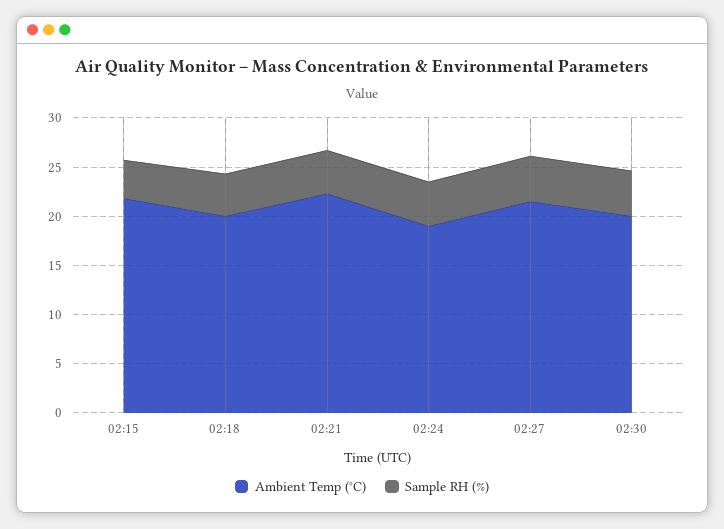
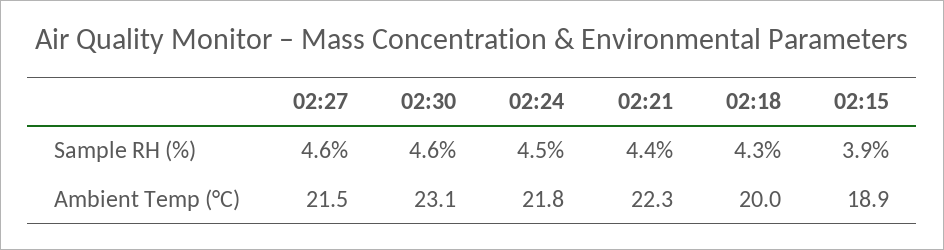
Ambient Temp (°C), 02:15: 22 -> 18.9
Ambient Temp (°C), 02:24: 19 -> 21.8
Ambient Temp (°C), 02:30: 20 -> 23.1

